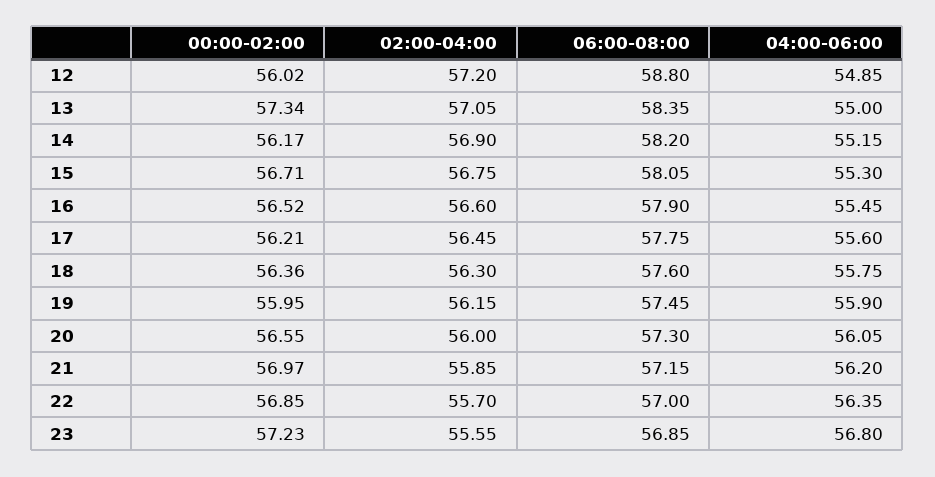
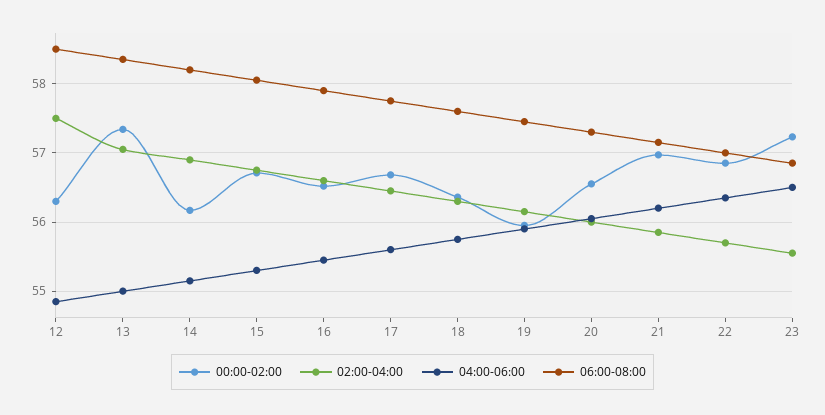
00:00-02:00, 12: 56.02 -> 56.3
02:00-04:00, 12: 57.2 -> 57.5
06:00-08:00, 12: 58.8 -> 58.5
00:00-02:00, 17: 56.21 -> 56.7
04:00-06:00, 23: 56.8 -> 56.5

